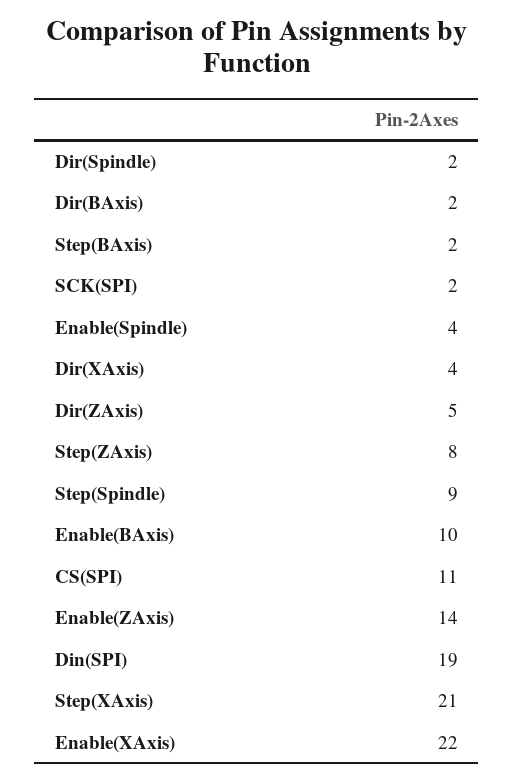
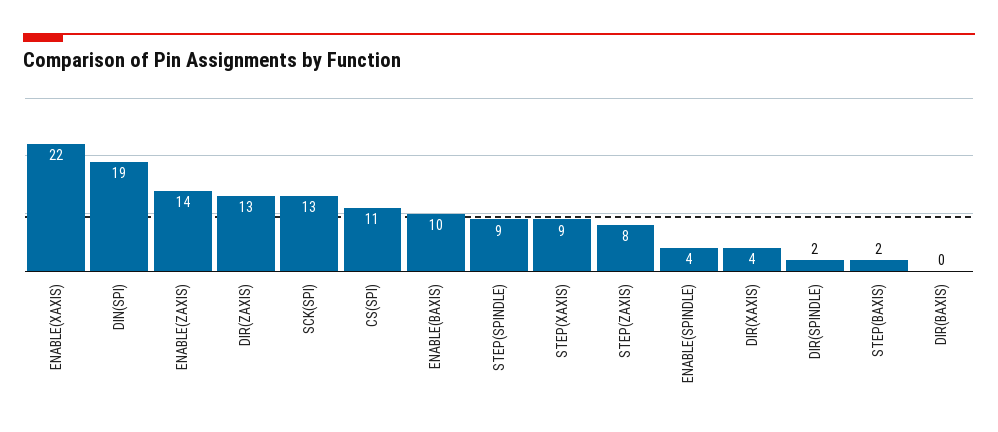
Dir(BAxis): 2 -> 0
SCK(SPI): 2 -> 13
Dir(ZAxis): 5 -> 13
Step(XAxis): 21 -> 9

